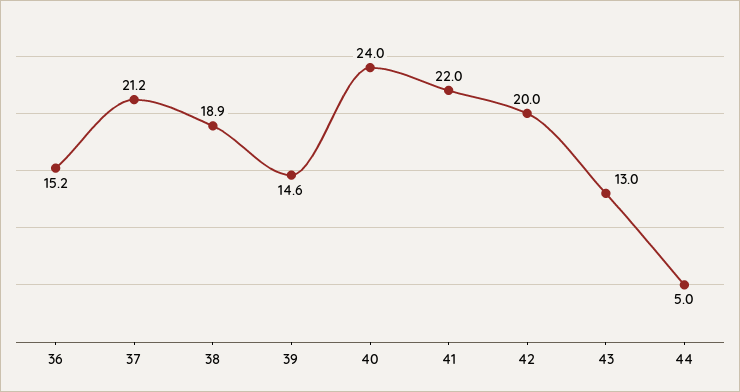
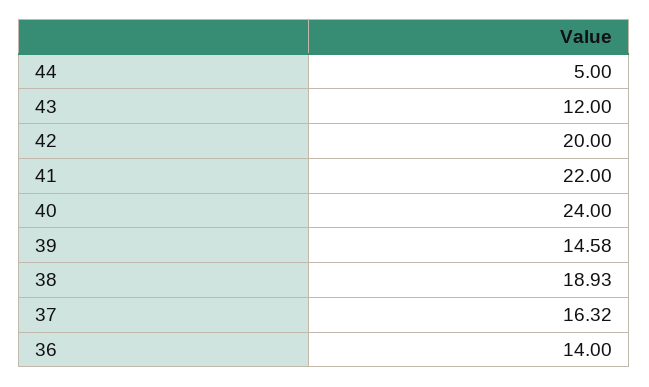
36: 15.2 -> 14
37: 21.2 -> 16.32
43: 13 -> 12

